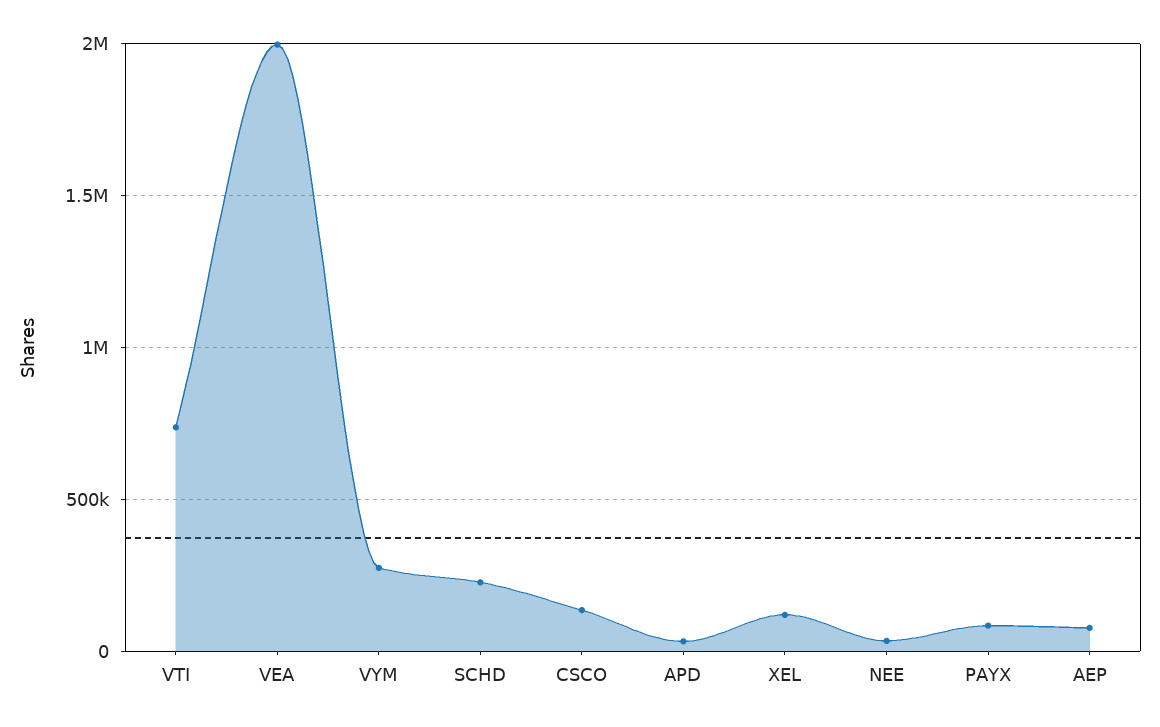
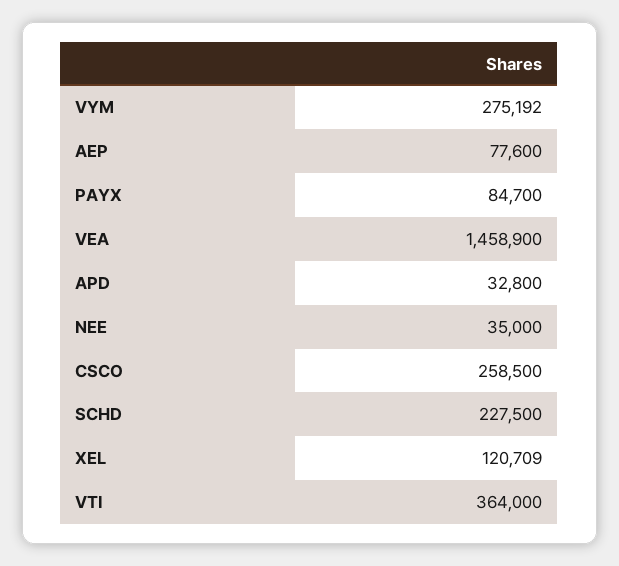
VTI: 750000 -> 364000
VEA: 2000000 -> 1458900
CSCO: 150000 -> 258500

